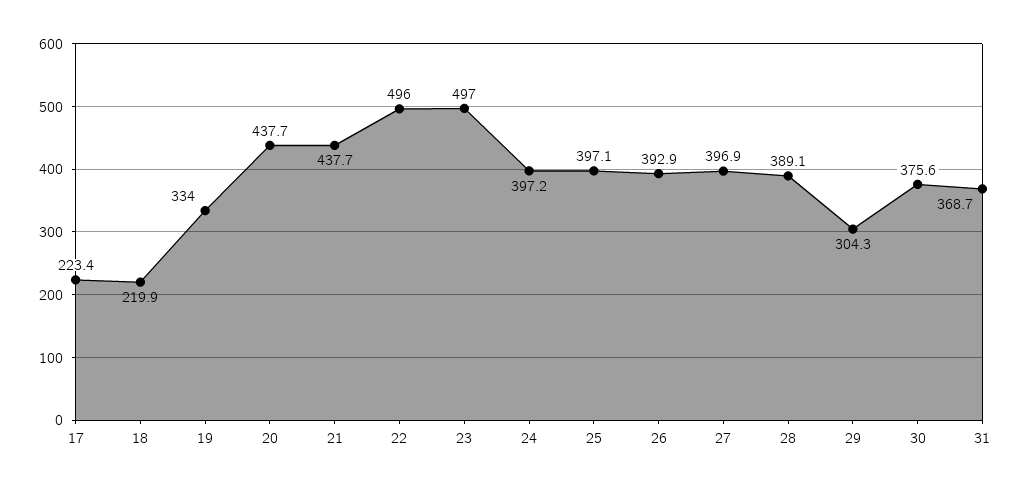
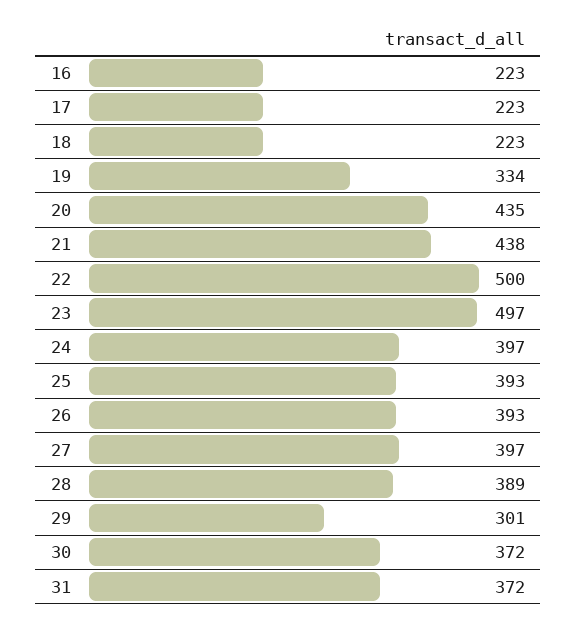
18: 219.9 -> 223
20: 437.7 -> 435
22: 496 -> 500
25: 397.1 -> 393
29: 304.3 -> 301
30: 375.6 -> 372
31: 368.7 -> 372
16: none -> 223

